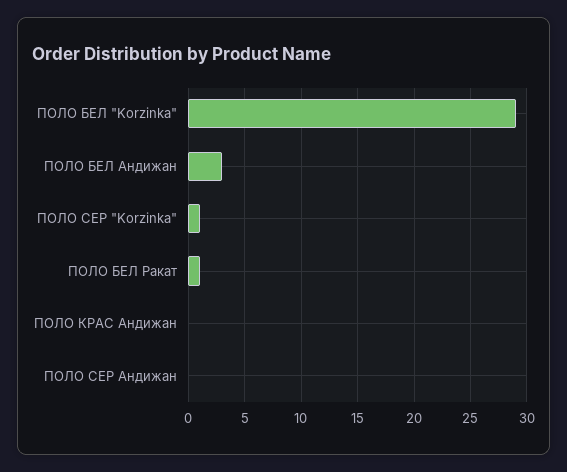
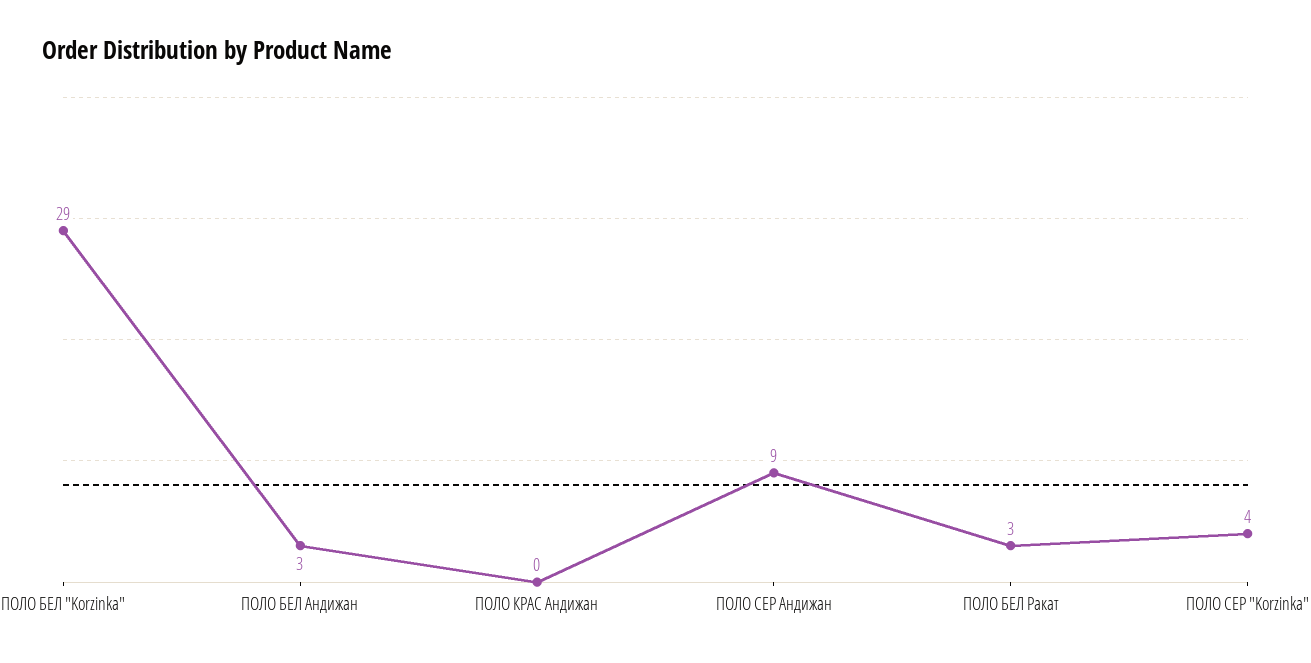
ПОЛО СЕР "Korzinka": 1 -> 4
ПОЛО БЕЛ Ракат: 1 -> 3
ПОЛО СЕР Андижан: 0 -> 9

